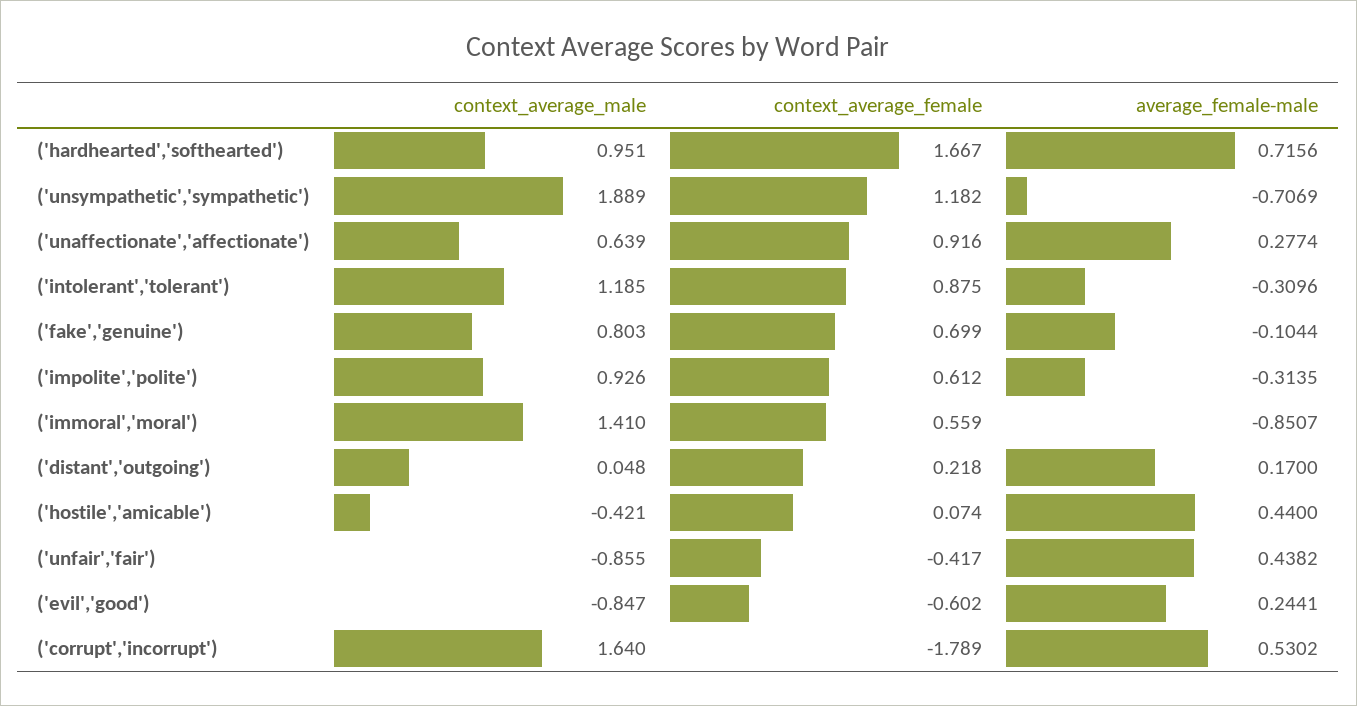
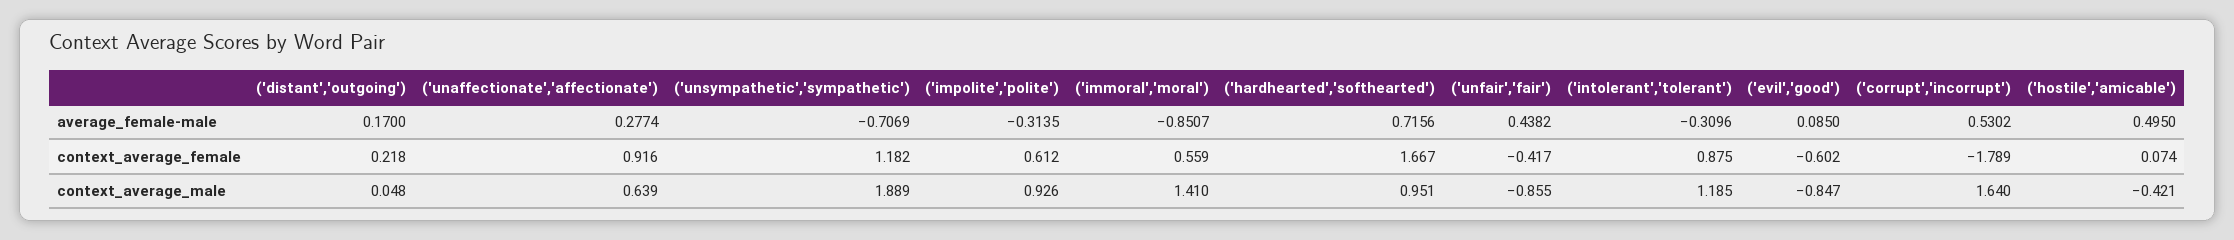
context_average_male, ('fake','genuine'): 0.803 -> none
context_average_female, ('fake','genuine'): 0.699 -> none
average_female-male, ('fake','genuine'): -0.1044 -> none
average_female-male, ('hostile','amicable'): 0.44 -> 0.495
average_female-male, ('evil','good'): 0.2441 -> 0.085

